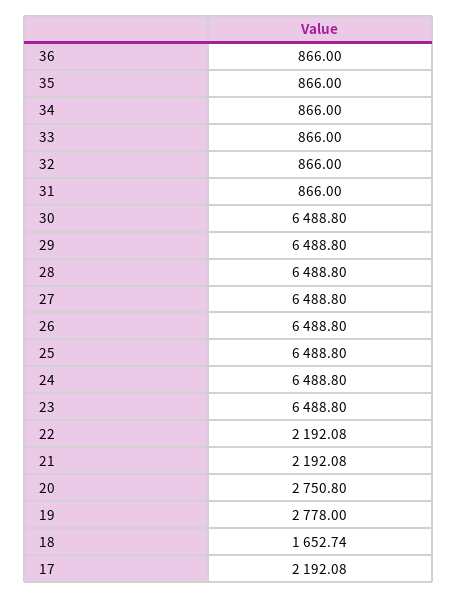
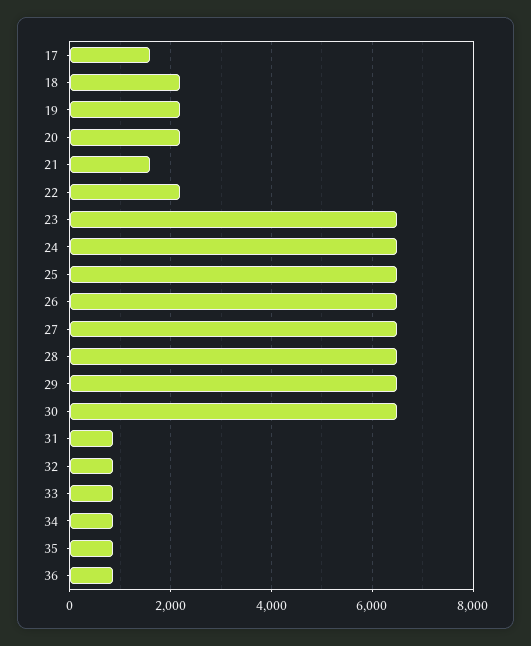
21: 2192.08 -> 1600
20: 2750.8 -> 2200
19: 2778 -> 2200
18: 1652.74 -> 2200
17: 2192.08 -> 1600

